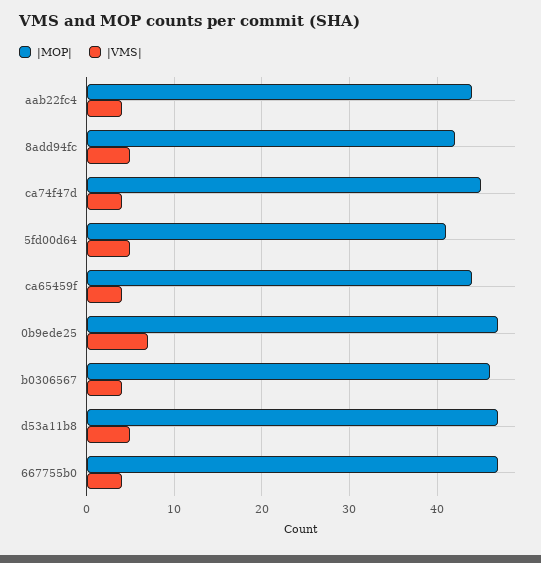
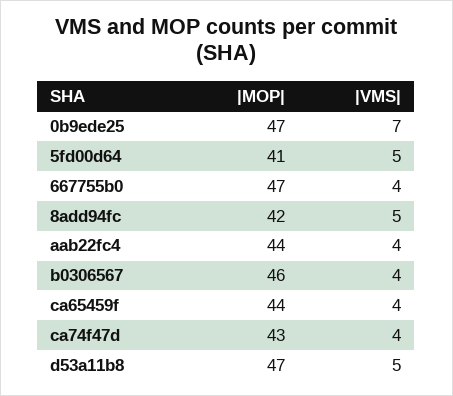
|MOP|, ca74f47d: 45 -> 43

